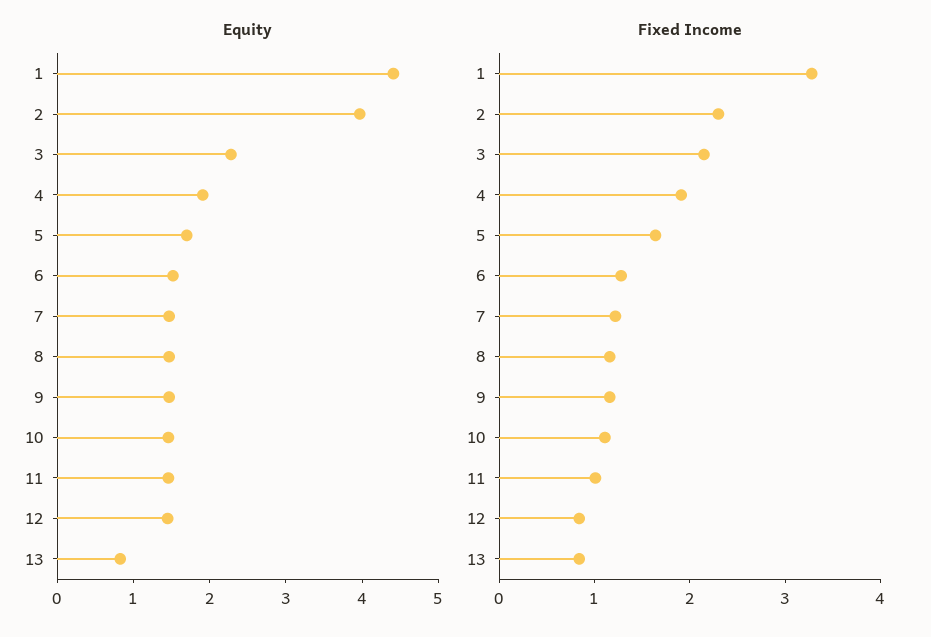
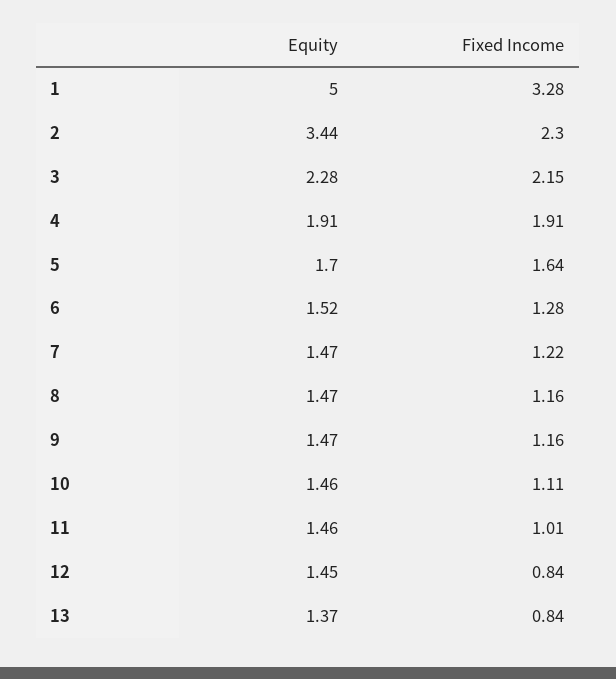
Equity, 1: 4.4 -> 5
Equity, 2: 4 -> 3.44
Equity, 13: 0.8 -> 1.37

